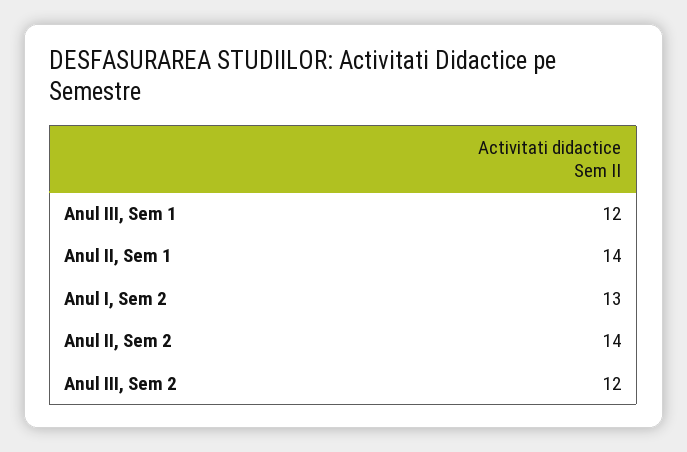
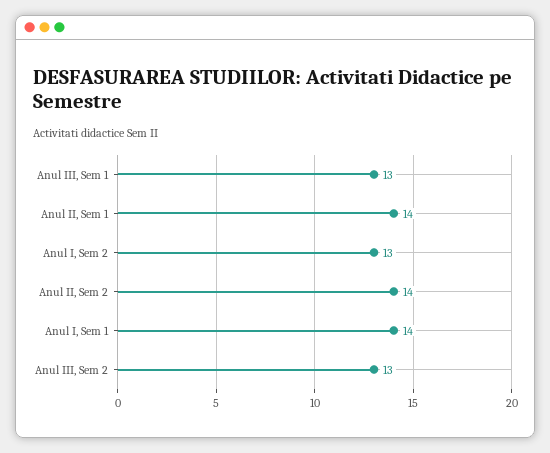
Anul III, Sem 1: 12 -> 13
Anul III, Sem 2: 12 -> 13
Anul I, Sem 1: none -> 14

